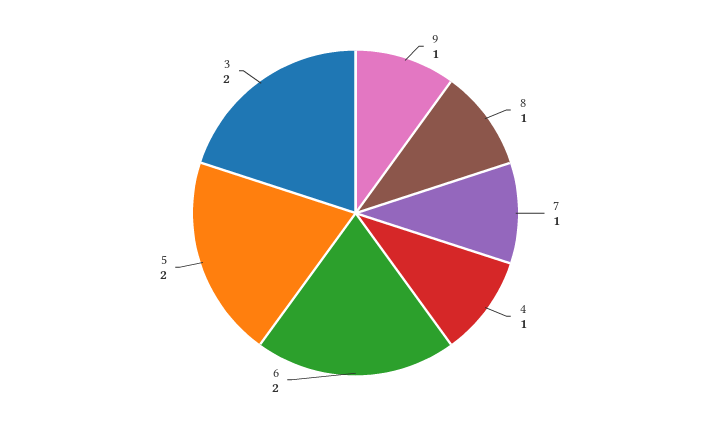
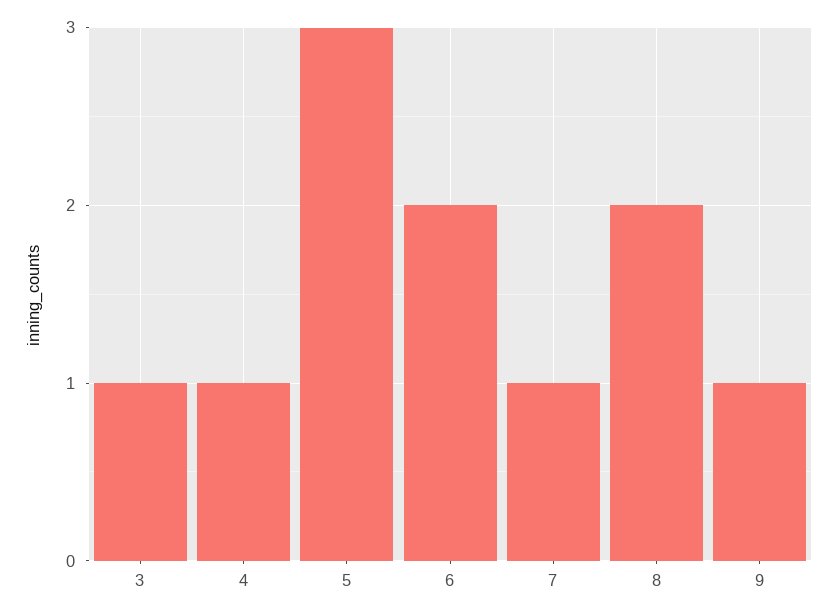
8: 1 -> 2
5: 2 -> 3
3: 2 -> 1

